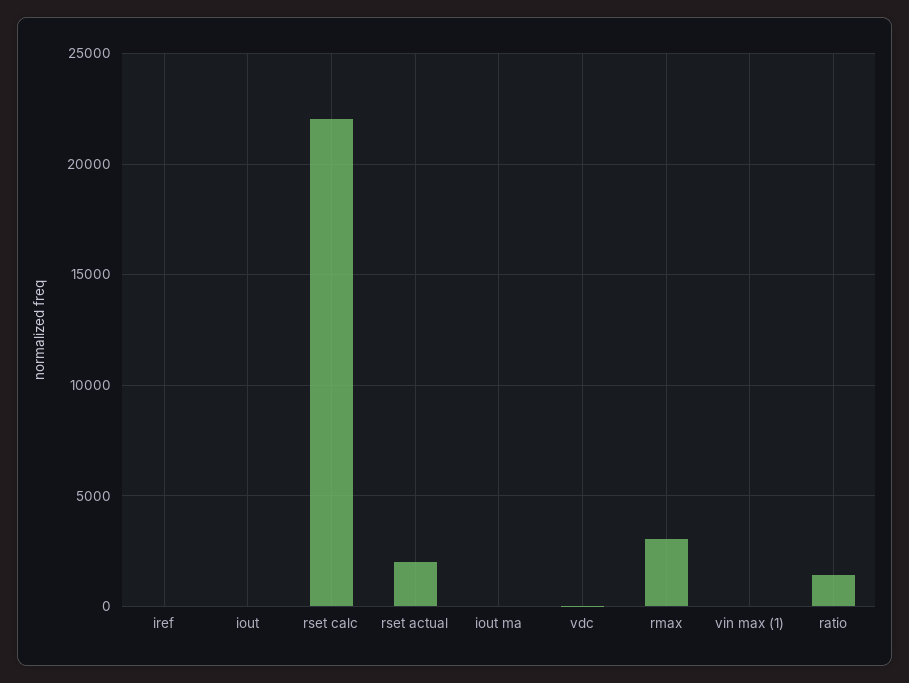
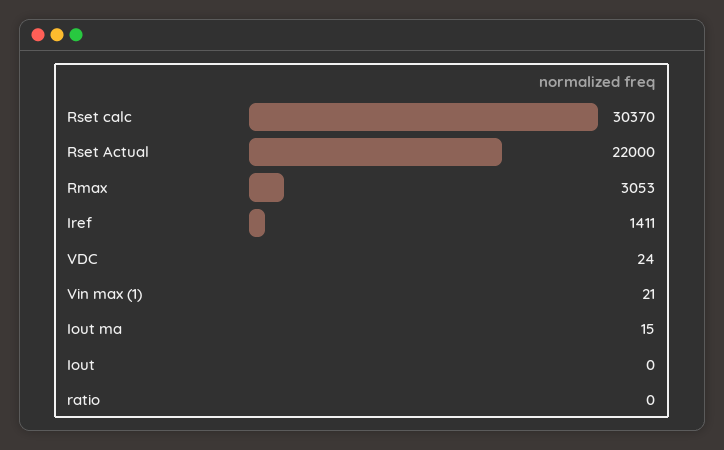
iref: 0 -> 1411
rset calc: 22000 -> 30370
rset actual: 2000 -> 22000
ratio: 1500 -> 0

